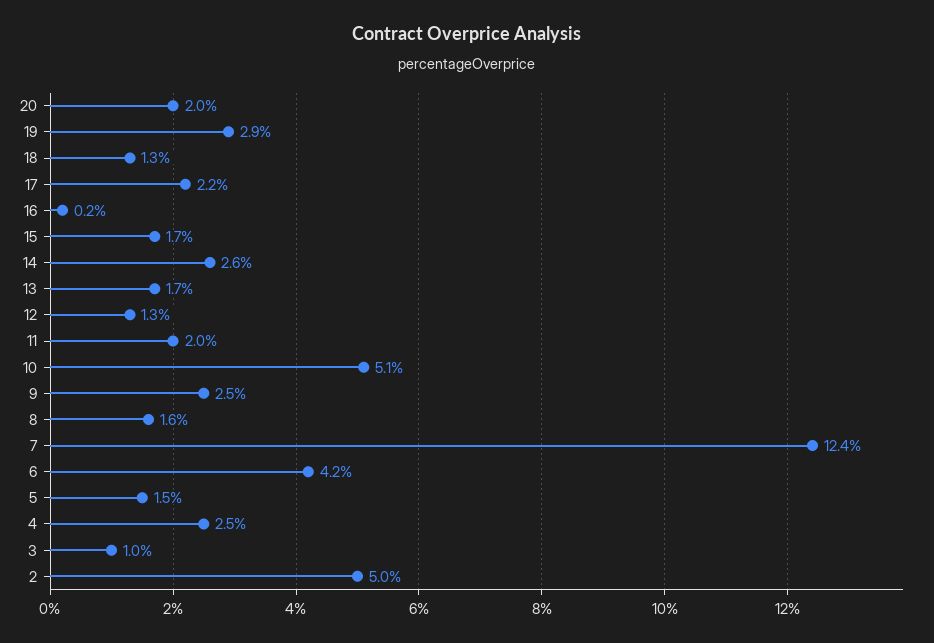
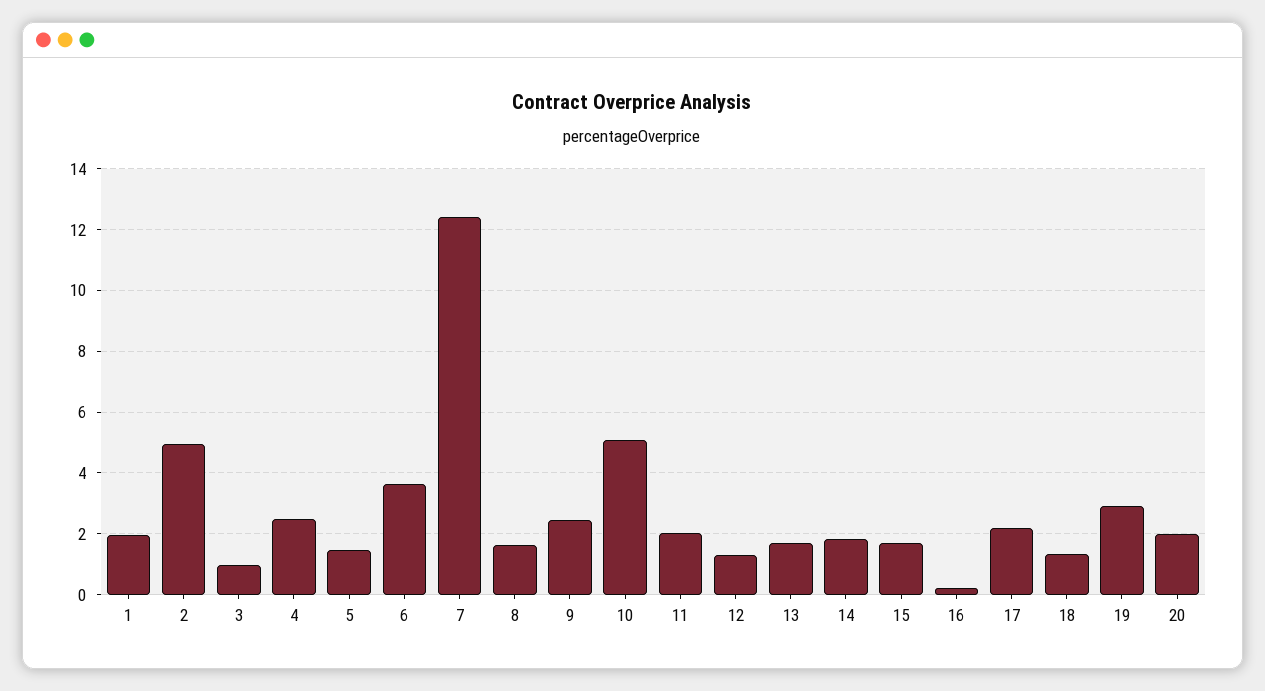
14: 2.6 -> 1.8
6: 4.2 -> 3.6
1: none -> 2

